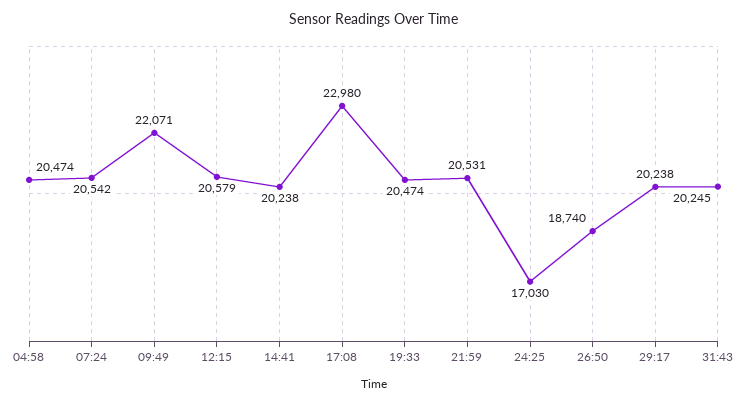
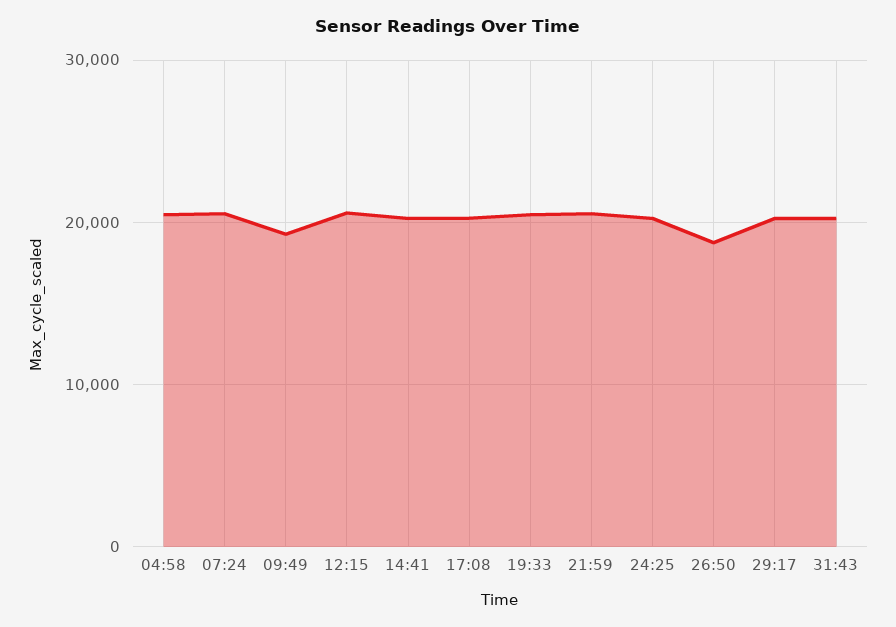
09:49: 22071 -> 19000
17:08: 22980 -> 20000
24:25: 17030 -> 20000

